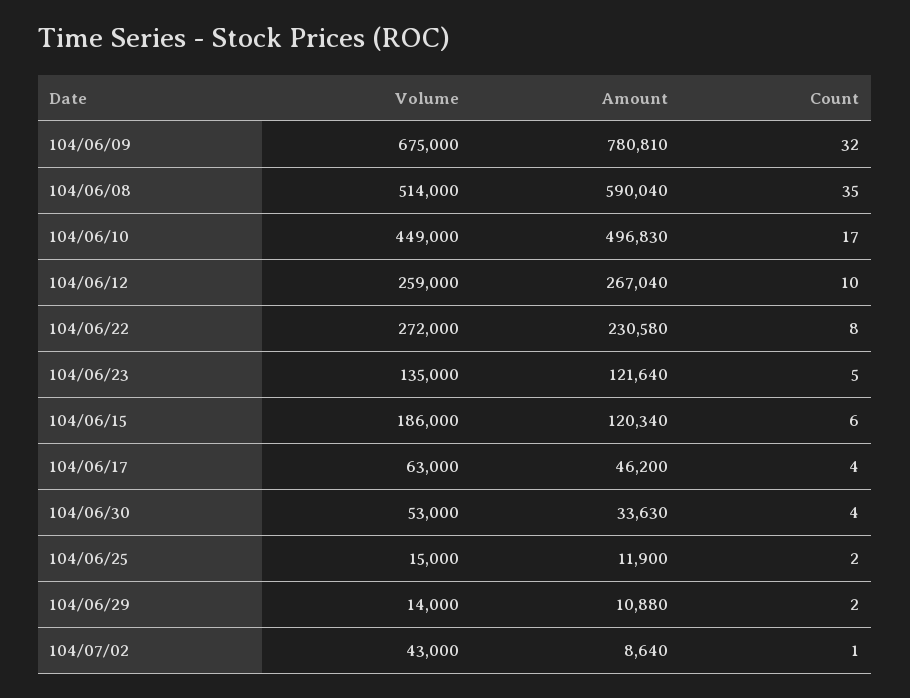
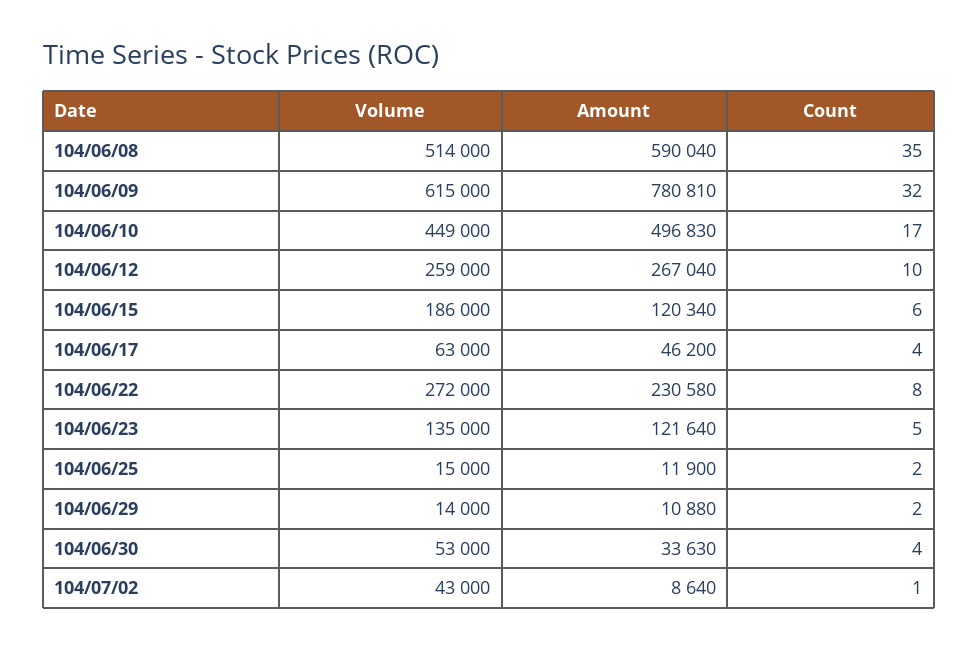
Volume, 104/06/09: 675000 -> 615000

